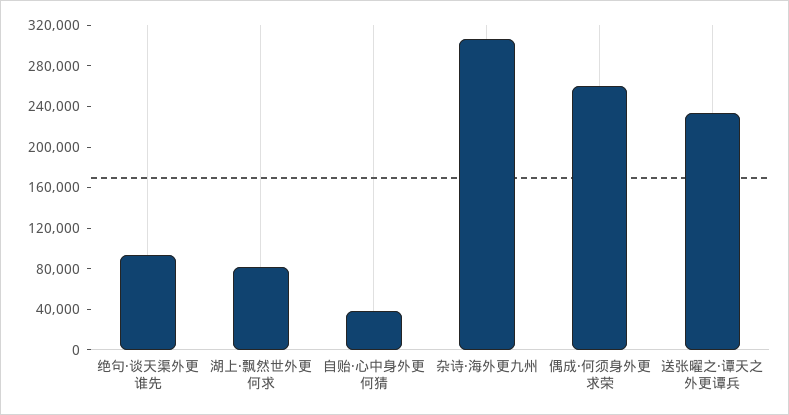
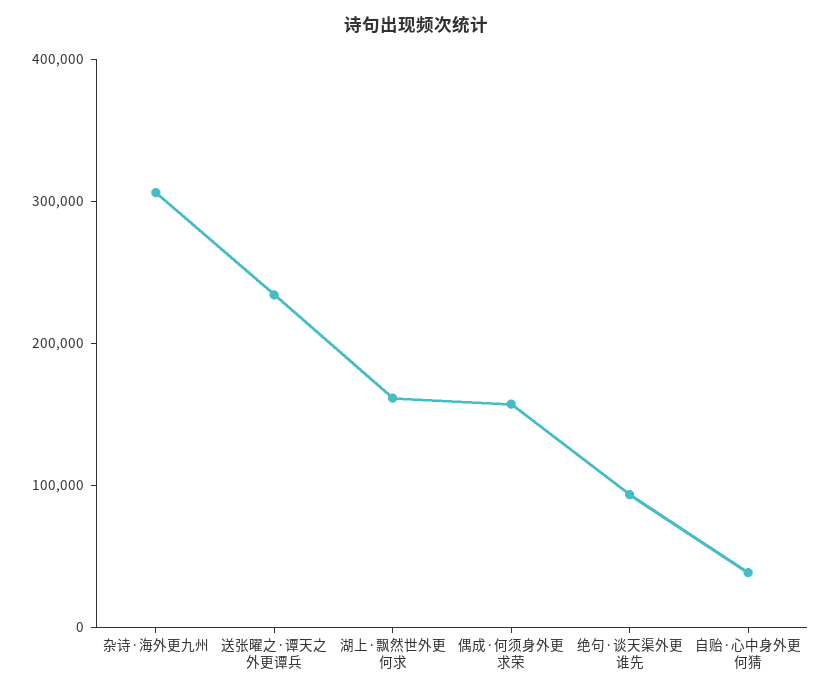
湖上·飘然世外更何求: 80000 -> 160000
偶成·何须身外更求荣: 260000 -> 160000

